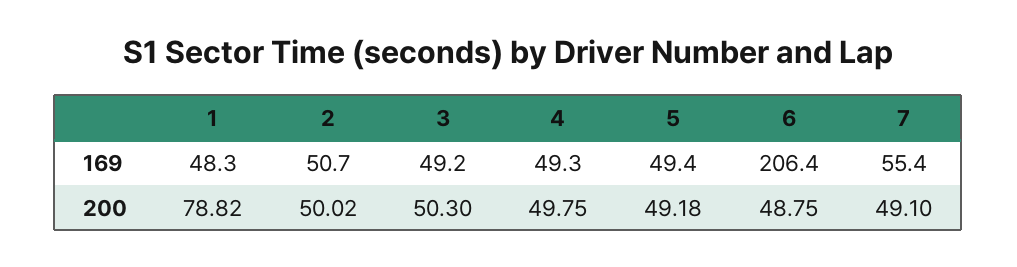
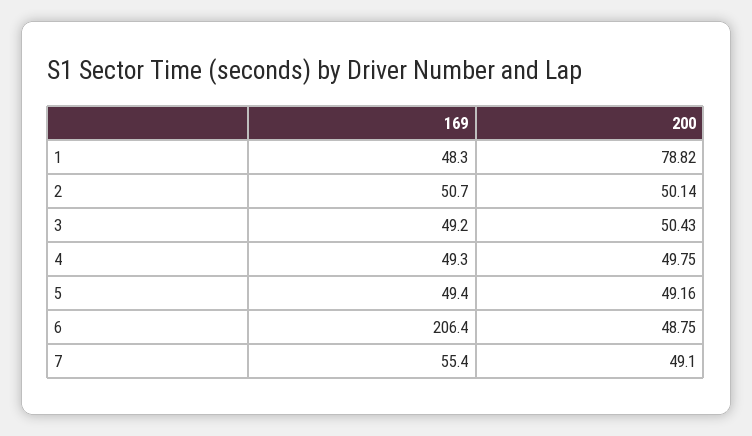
2, 200: 50.02 -> 50.14
3, 200: 50.3 -> 50.43
5, 200: 49.18 -> 49.16

